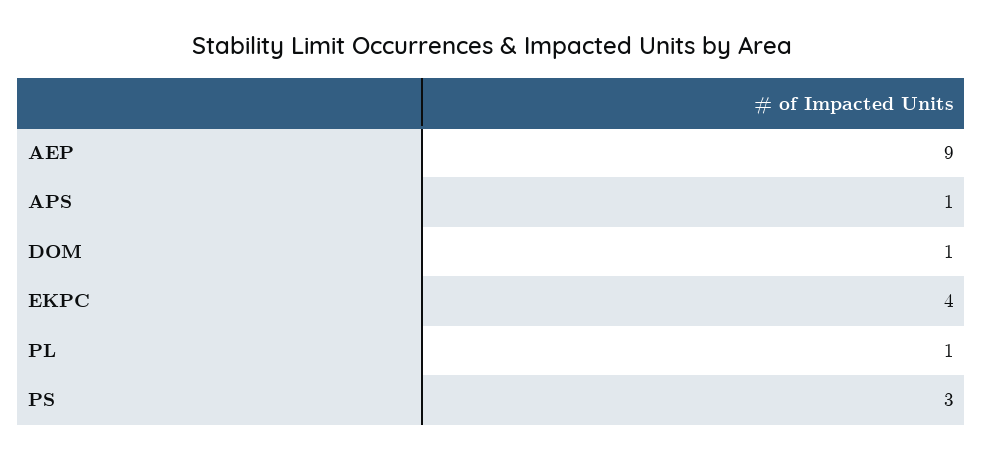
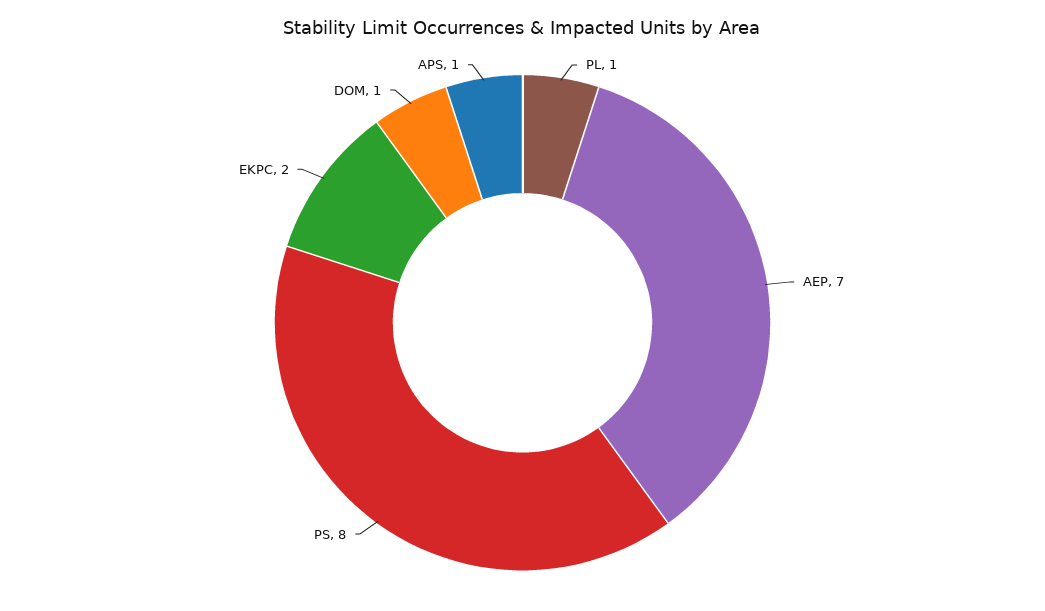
AEP: 9 -> 7
EKPC: 4 -> 2
PS: 3 -> 8

